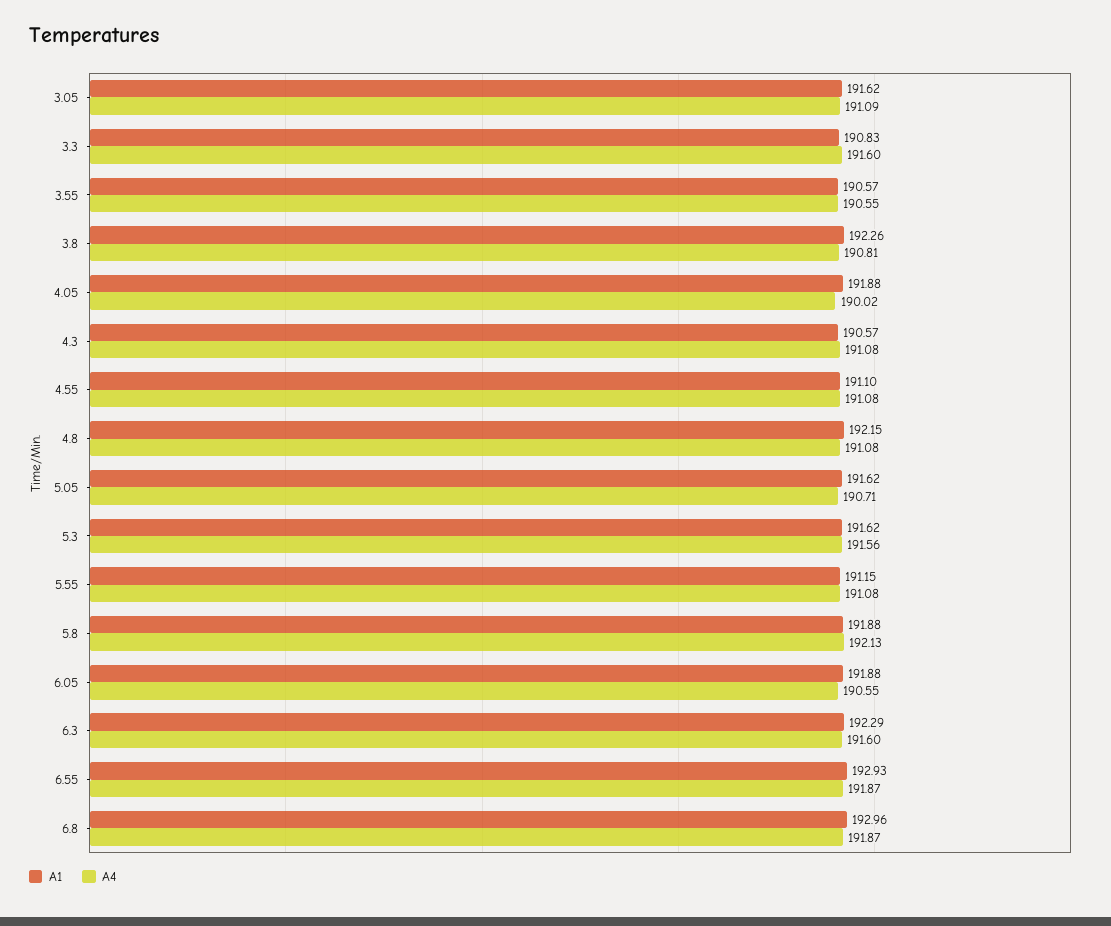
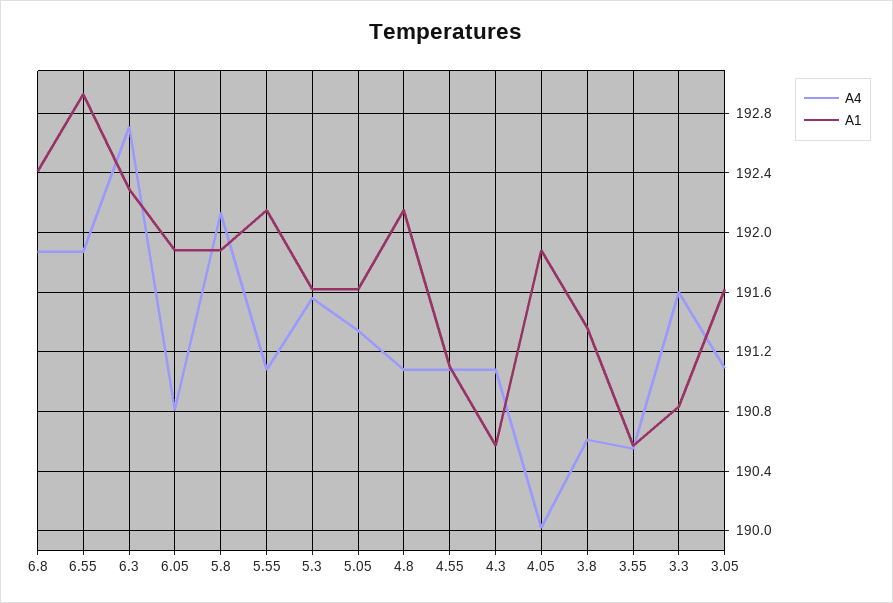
A1, 3.8: 192.26 -> 191.35
A4, 3.8: 190.81 -> 190.6
A4, 5.05: 190.71 -> 191.35
A1, 5.55: 191.15 -> 192.15
A4, 6.05: 190.55 -> 190.8
A4, 6.3: 191.6 -> 192.7
A1, 6.8: 192.96 -> 192.4

